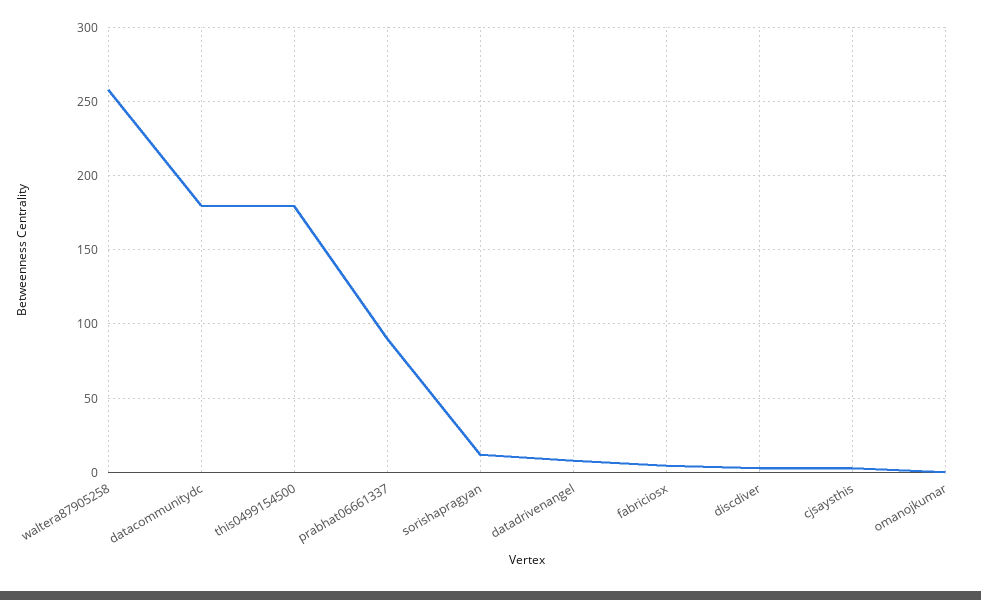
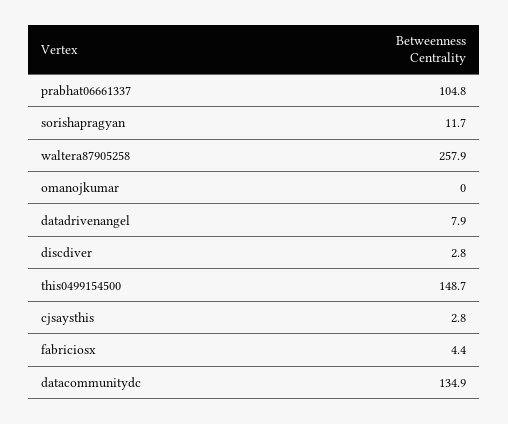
datacommunitydc: 180 -> 134.9
this0499154500: 180 -> 148.7
prabhat06661337: 90 -> 104.8

